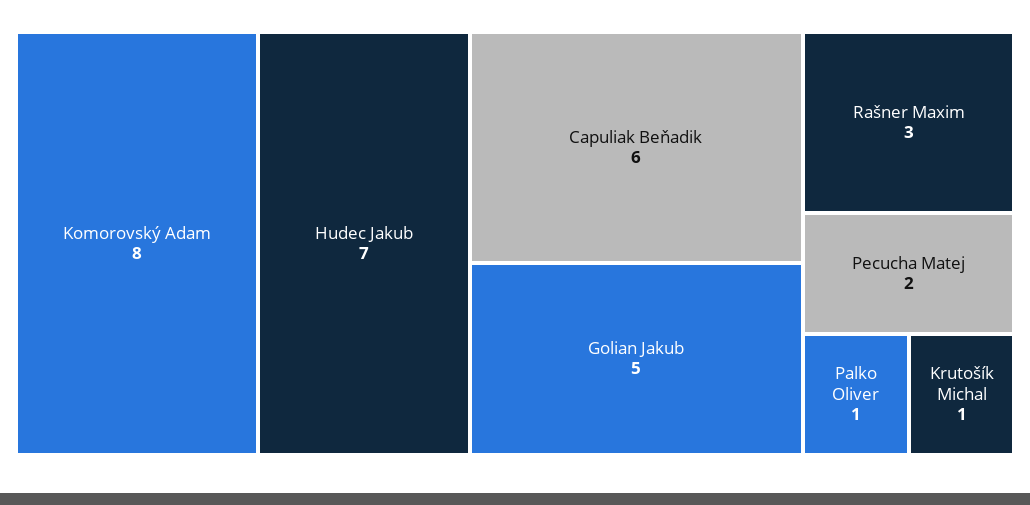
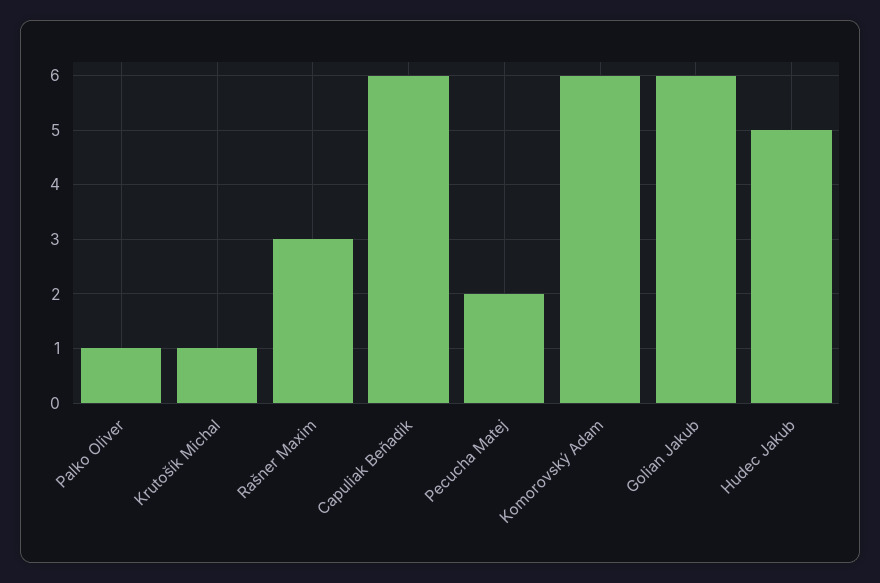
Komorovský Adam: 8 -> 6
Hudec Jakub: 7 -> 5
Golian Jakub: 5 -> 6

